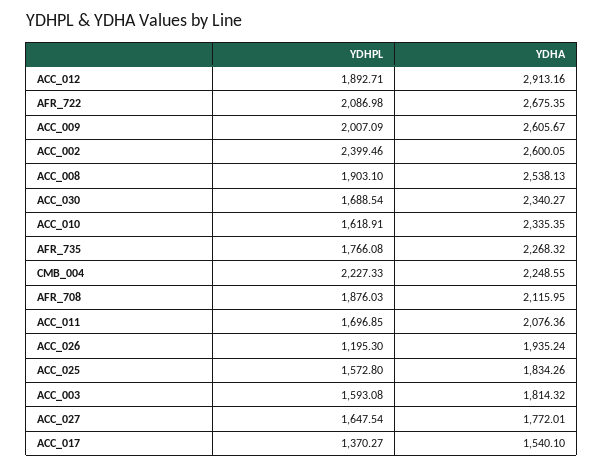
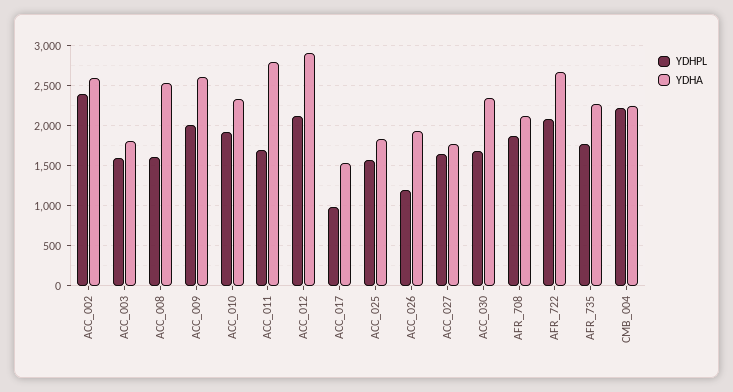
YDHPL, ACC_012: 1892.71 -> 2100
YDHPL, ACC_008: 1903.1 -> 1600
YDHPL, ACC_010: 1618.91 -> 1900
YDHA, ACC_011: 2076.36 -> 2800
YDHPL, ACC_017: 1370.27 -> 1000

